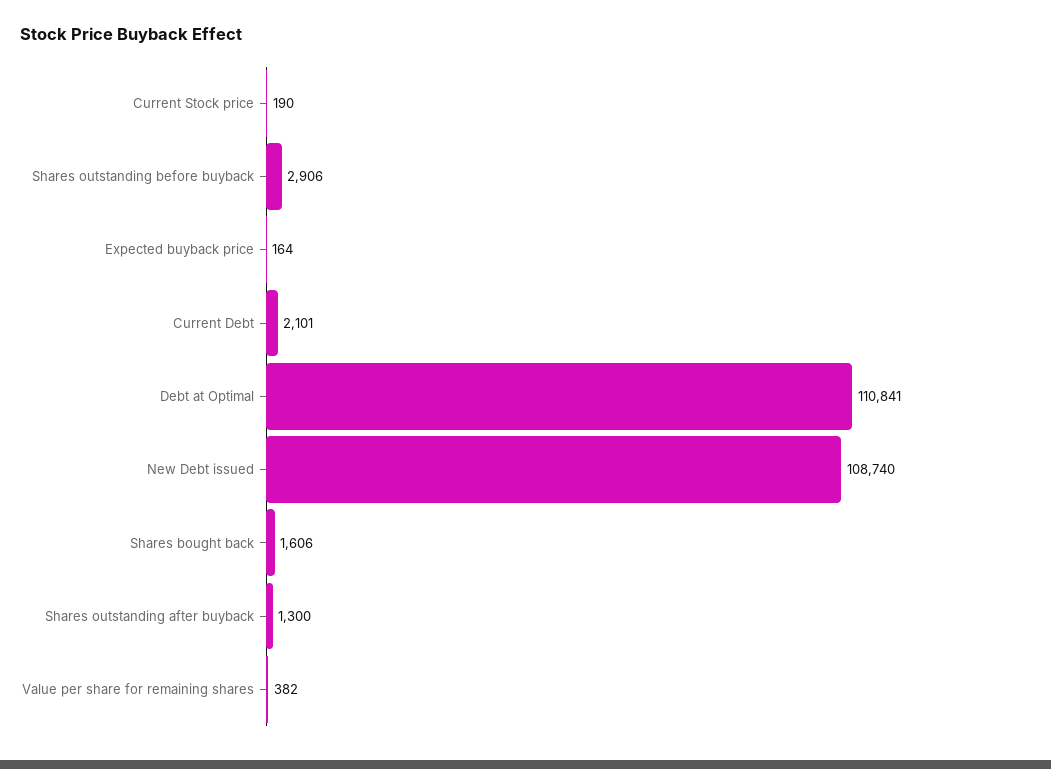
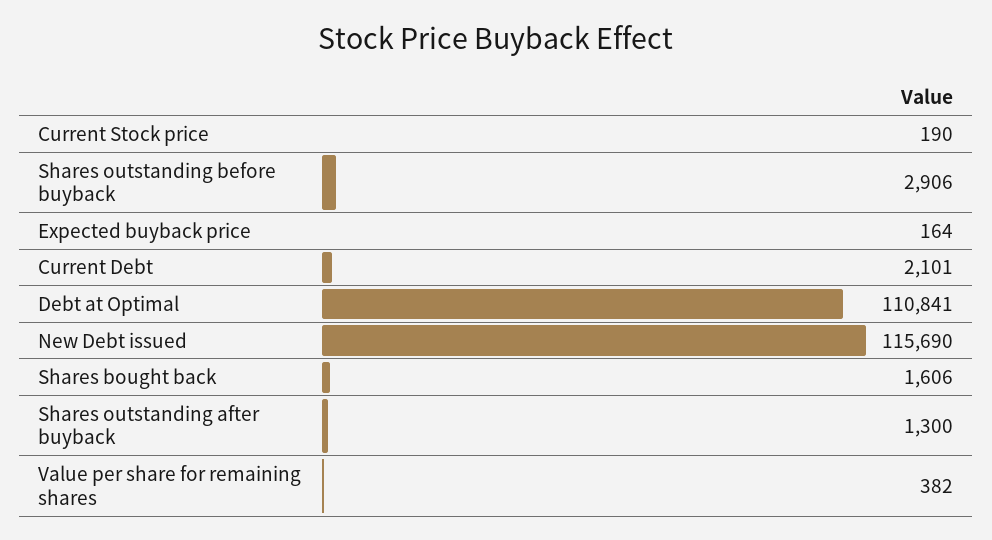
New Debt issued: 108740 -> 115690

